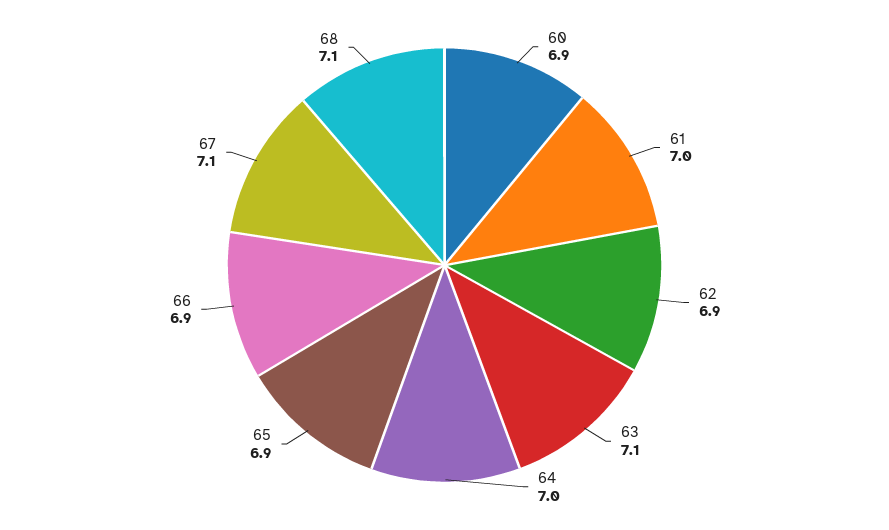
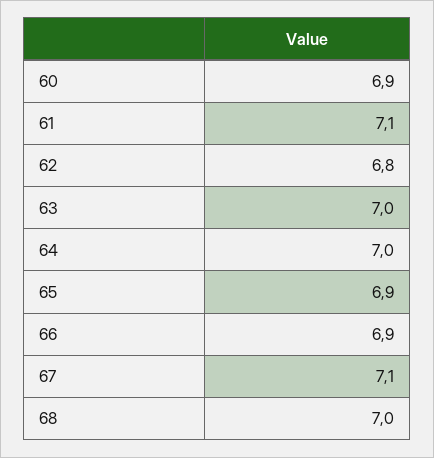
61: 7 -> 7.1
62: 6.9 -> 6.8
63: 7.1 -> 7
68: 7.1 -> 7

